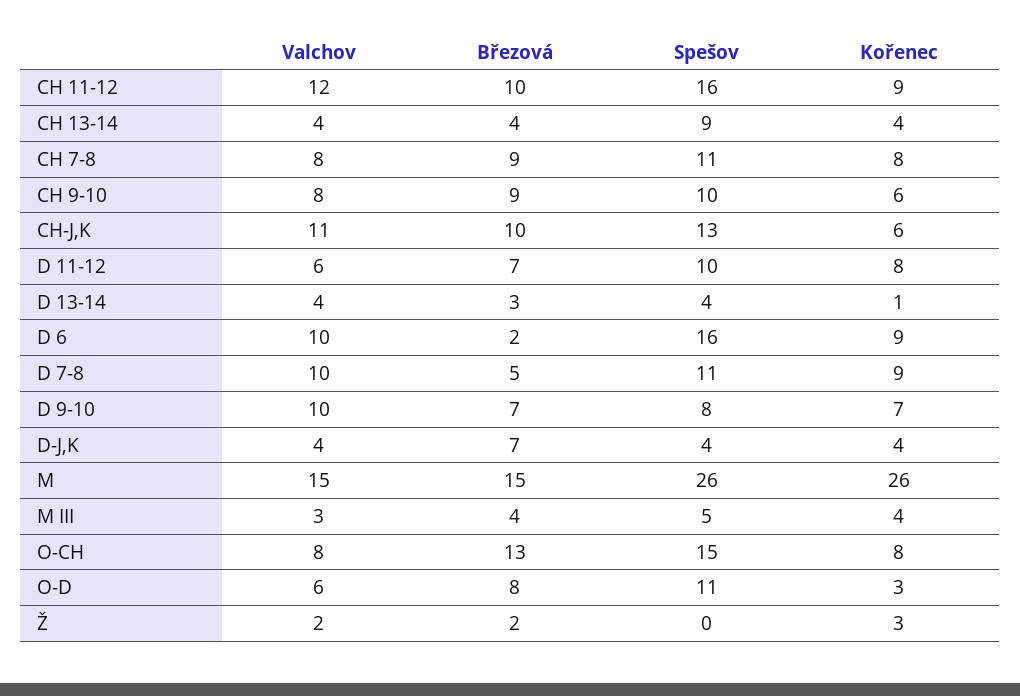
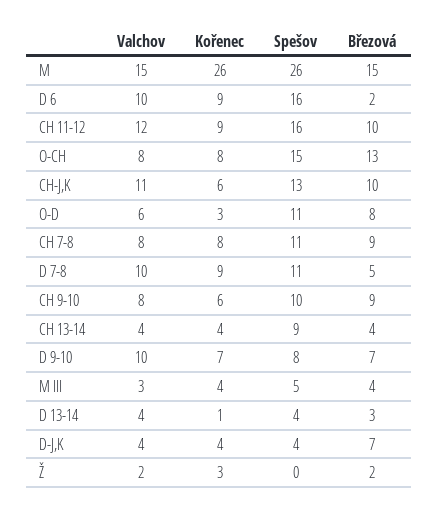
Valchov, D 11-12: 6 -> none
Březová, D 11-12: 7 -> none
Spešov, D 11-12: 10 -> none
Kořenec, D 11-12: 8 -> none

